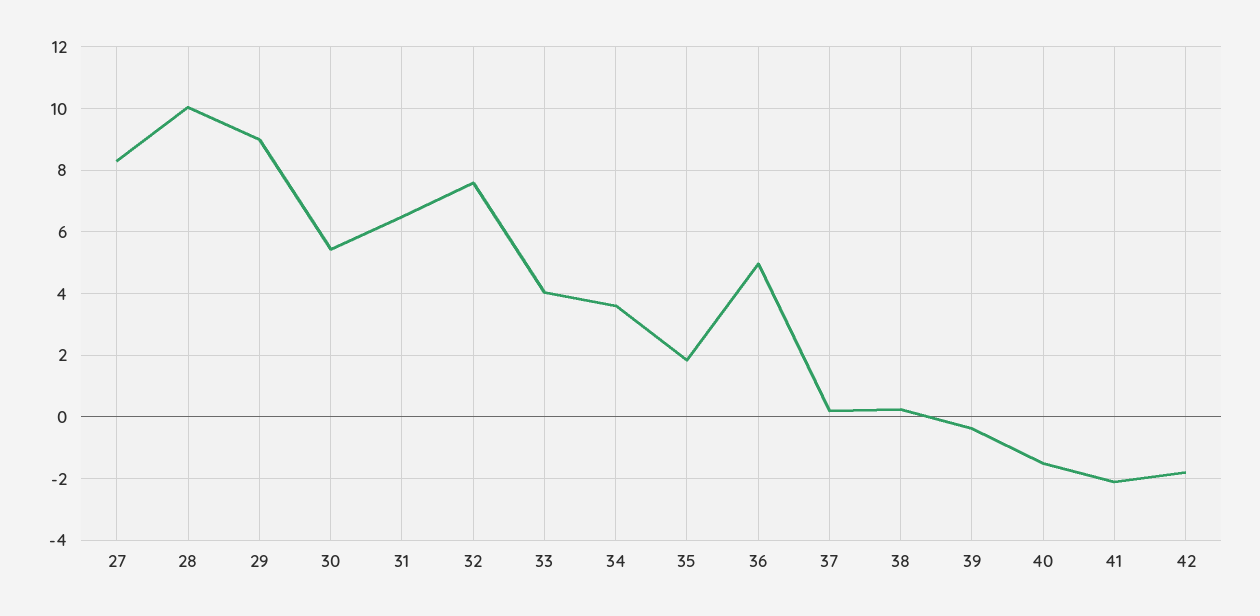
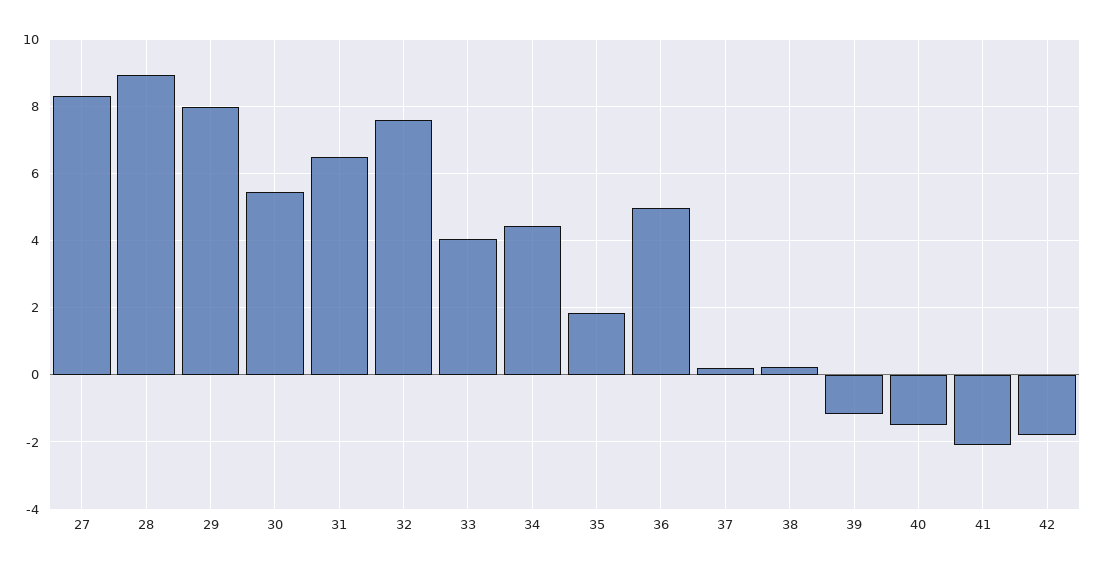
28: 10 -> 9
29: 9 -> 8
34: 3.6 -> 4.4
39: -0.4 -> -1.2

